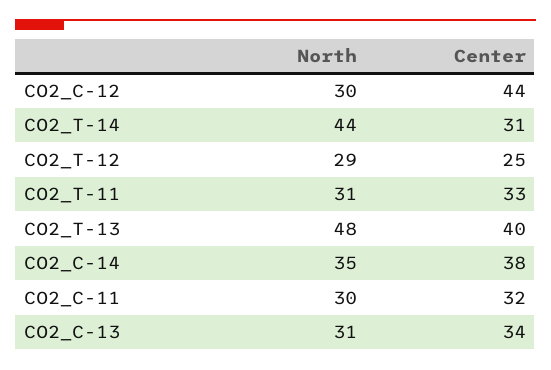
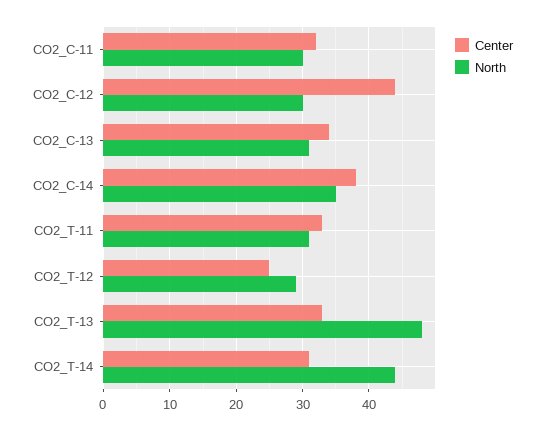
Center, CO2_T-13: 40 -> 33

